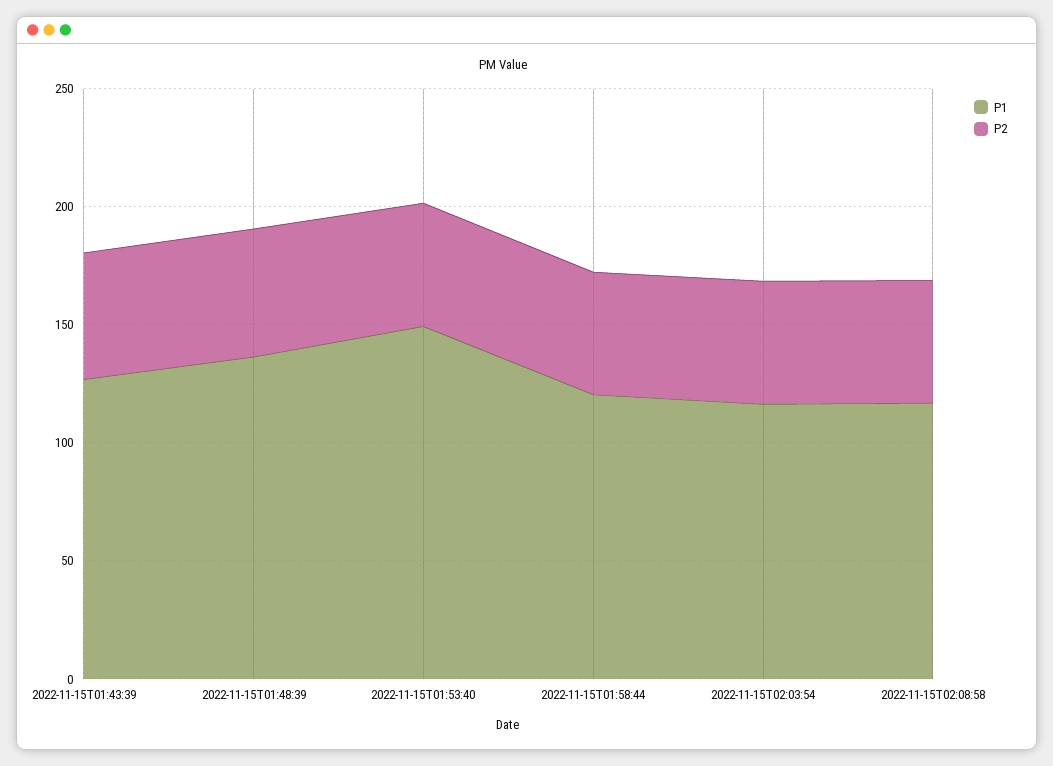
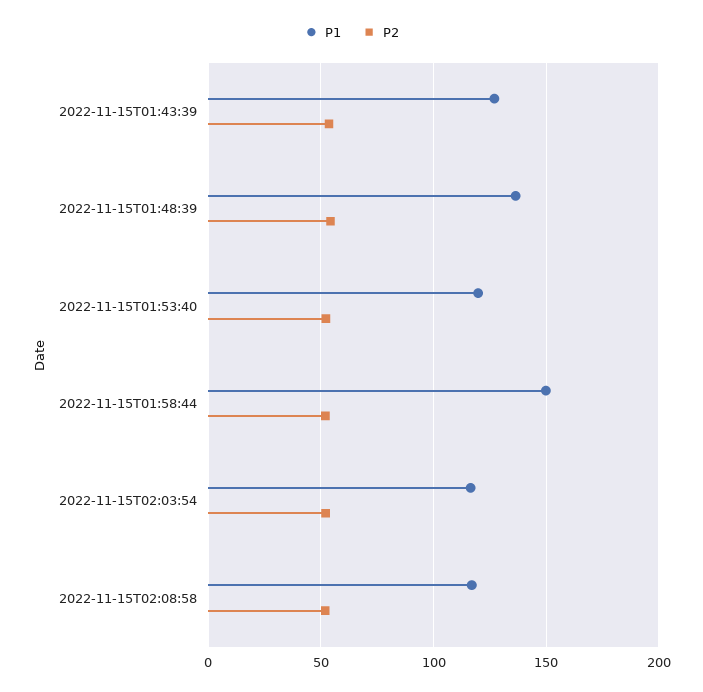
P1, 2022-11-15T01:53:40: 150 -> 120
P1, 2022-11-15T01:58:44: 120 -> 150

